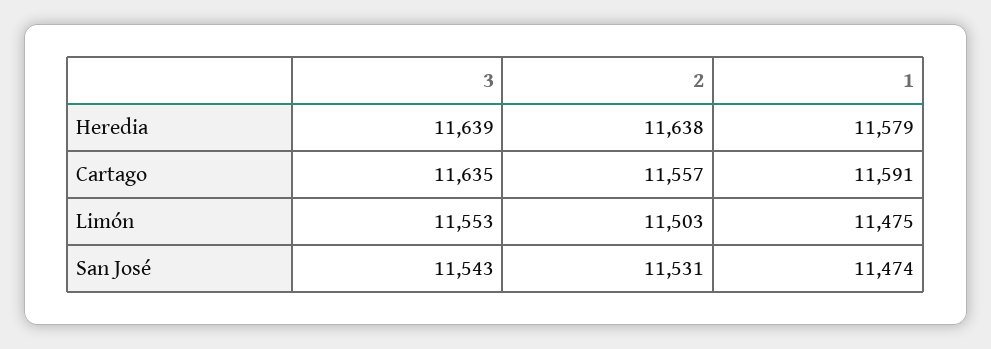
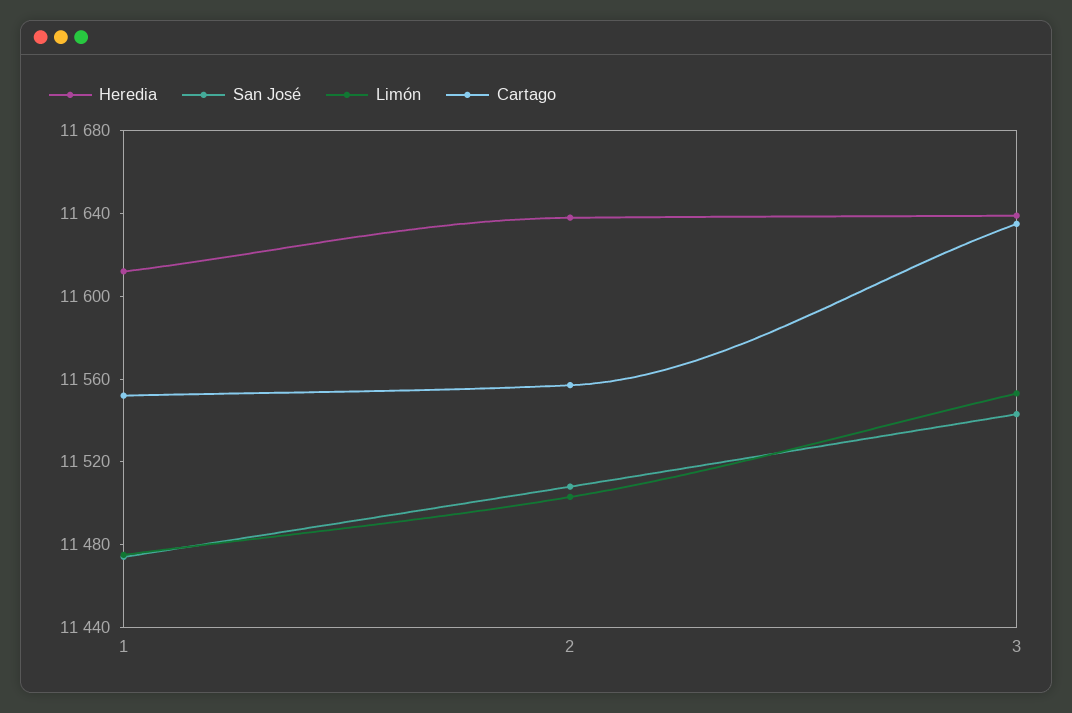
Heredia, 1: 11579 -> 11610
Cartago, 1: 11591 -> 11550
San José, 2: 11531 -> 11510

